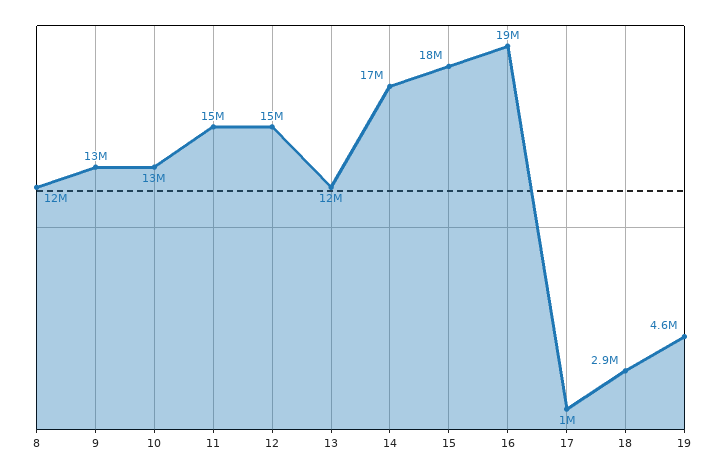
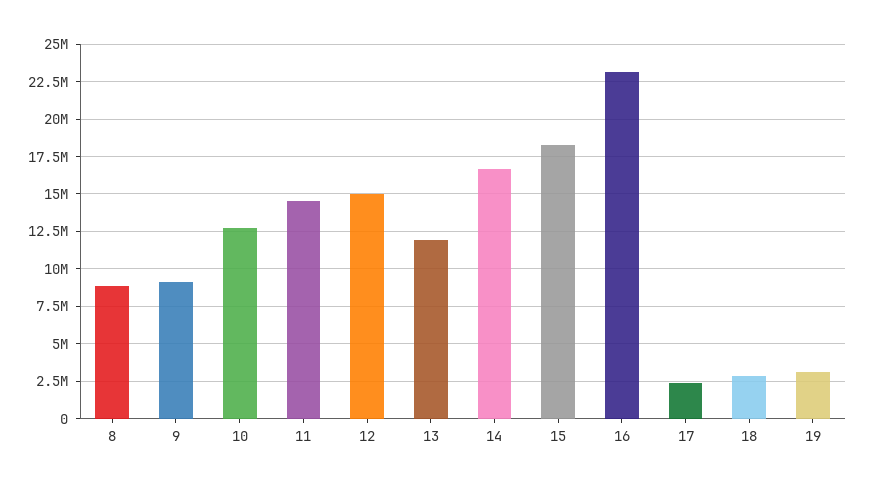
8: 12000000 -> 9000000
9: 13000000 -> 9000000
16: 19000000 -> 23000000
17: 1000000 -> 2500000
19: 4600000 -> 3000000

